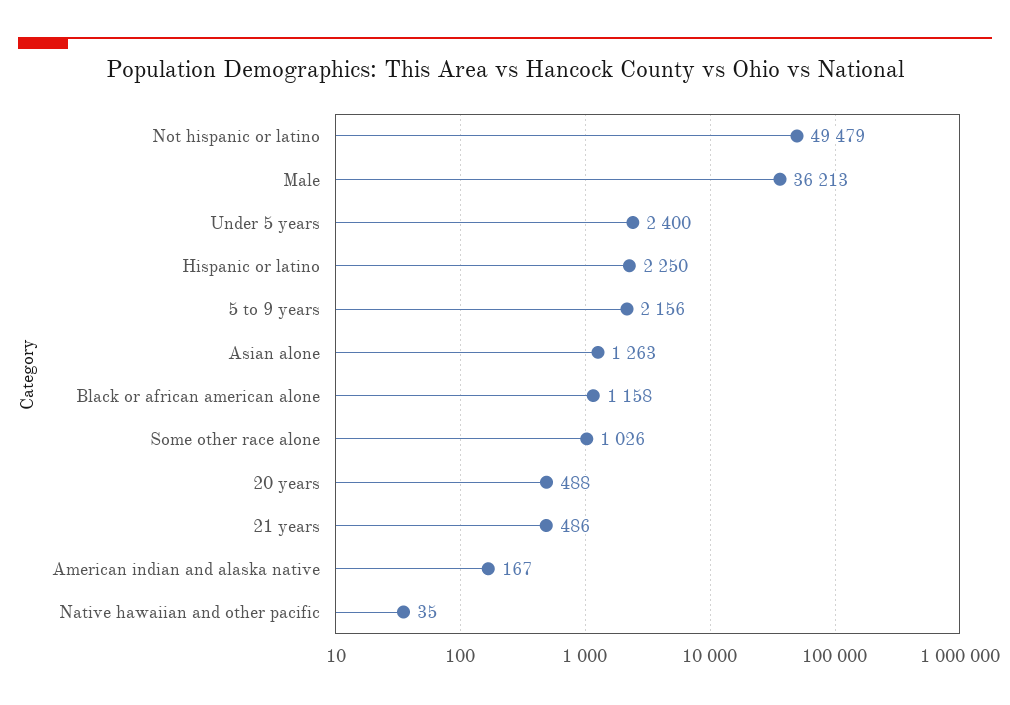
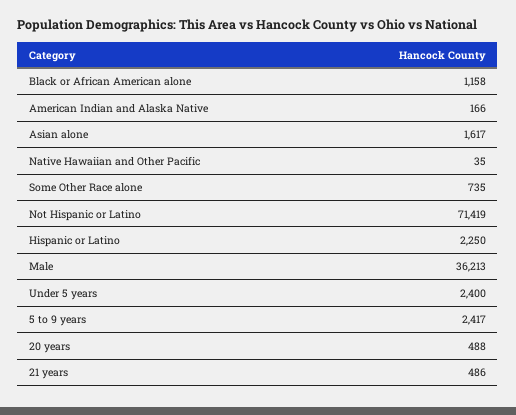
Not hispanic or latino: 49479 -> 71419
5 to 9 years: 2156 -> 2417
Asian alone: 1263 -> 1617
Some other race alone: 1026 -> 735
American indian and alaska native: 167 -> 166

